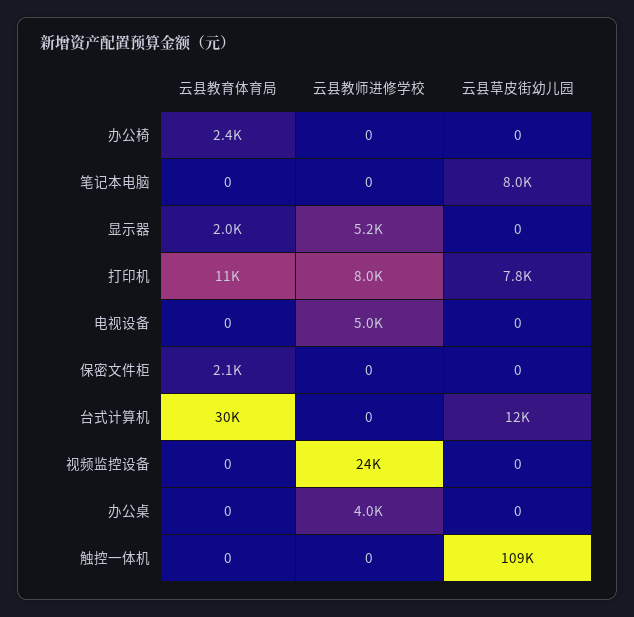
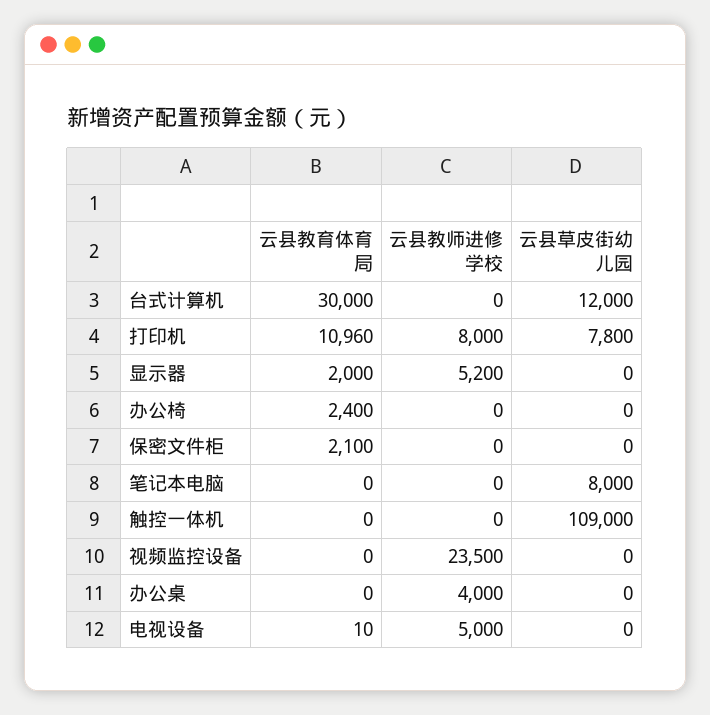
云县教育体育局, 电视设备: 0 -> 10

